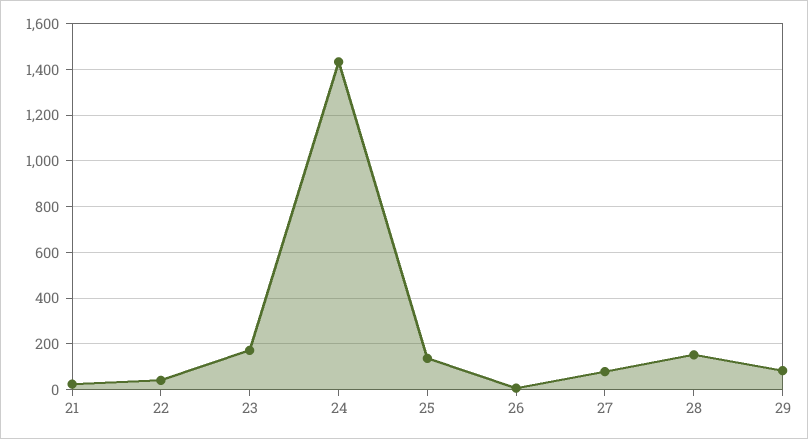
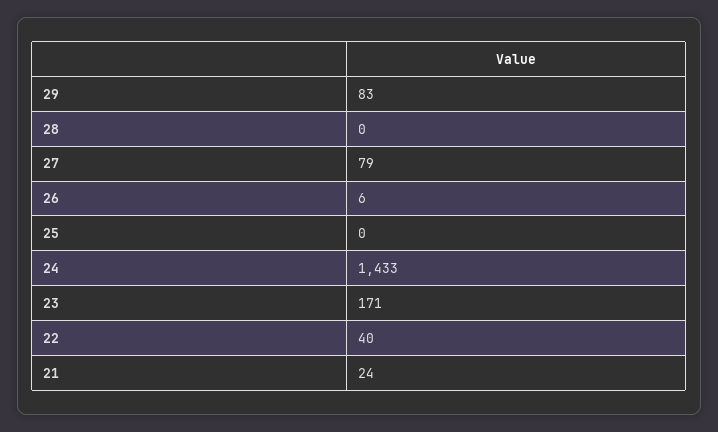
25: 150 -> 0
28: 150 -> 0

